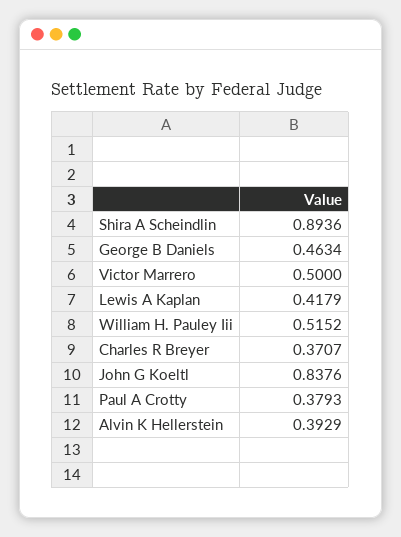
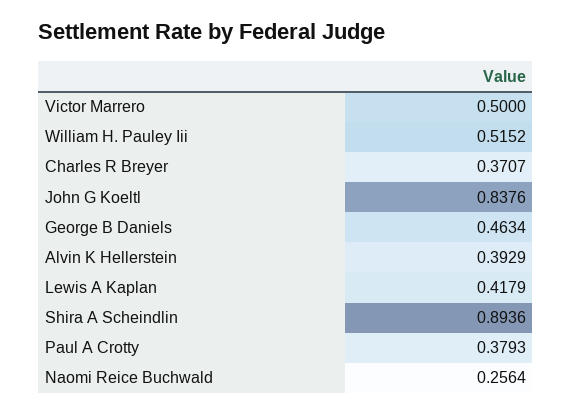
Naomi Reice Buchwald: none -> 0.2564

